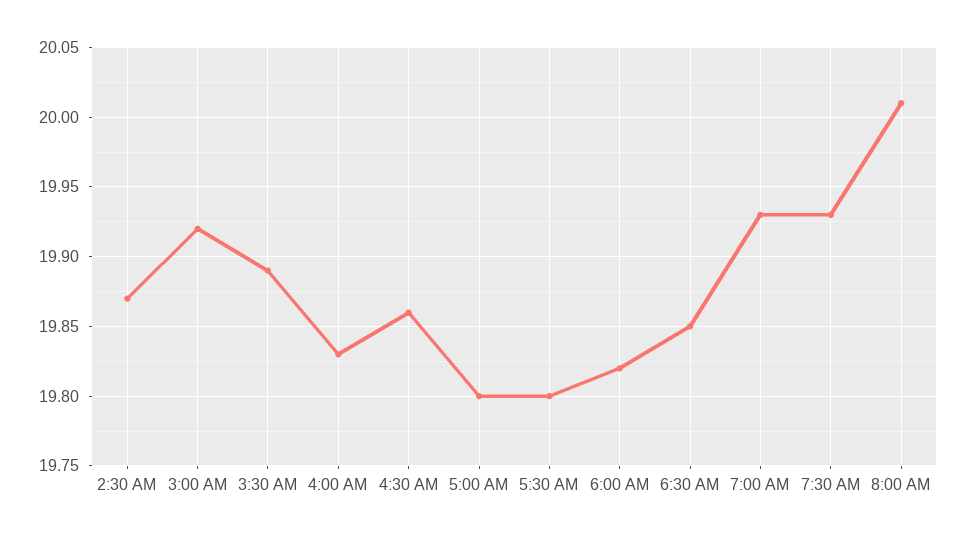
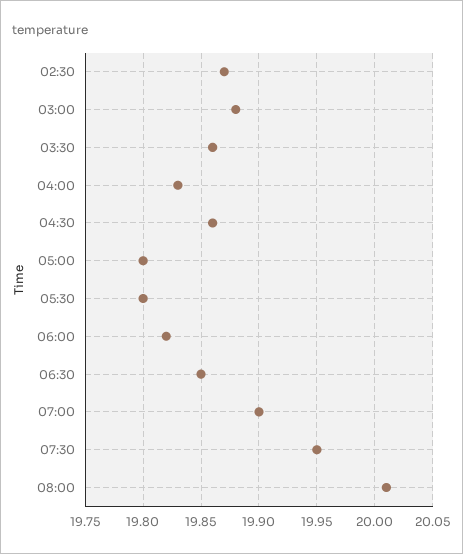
3:00 AM: 19.92 -> 19.88
3:30 AM: 19.89 -> 19.86
7:00 AM: 19.93 -> 19.9
7:30 AM: 19.93 -> 19.95

